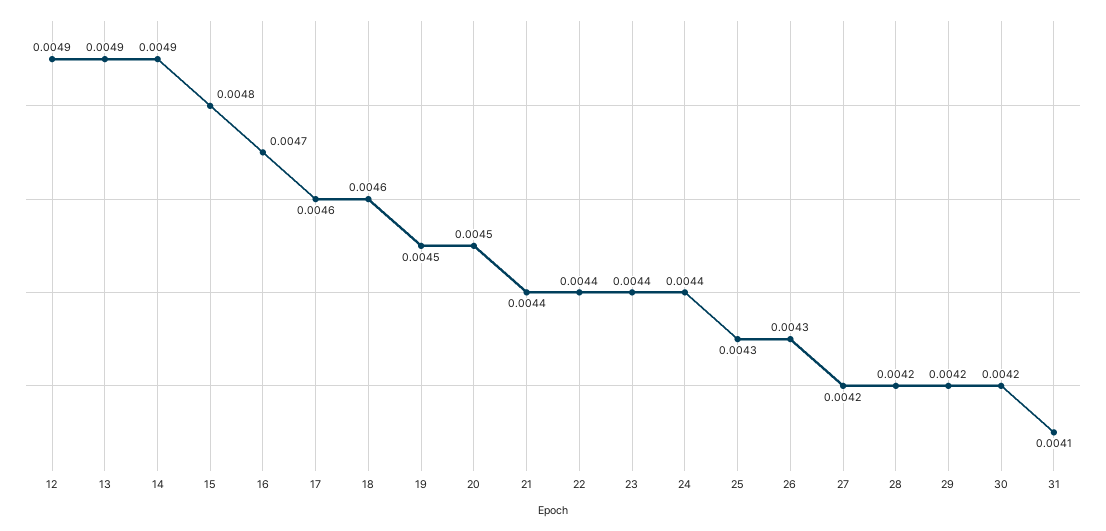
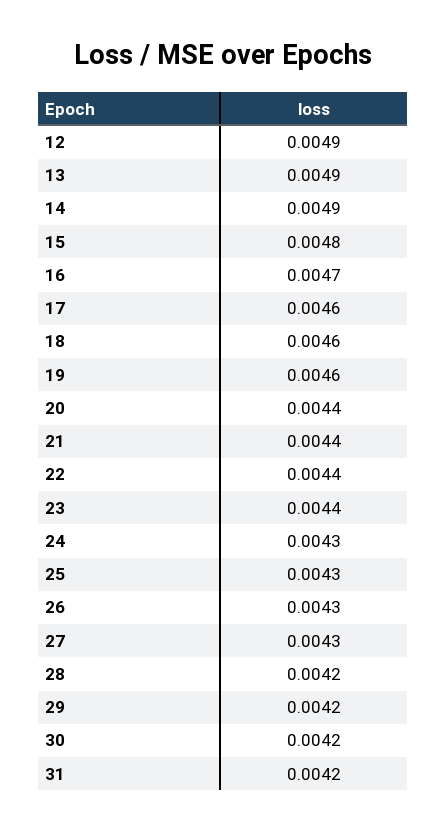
19: 0.0045 -> 0.0046
20: 0.0045 -> 0.0044
24: 0.0044 -> 0.0043
27: 0.0042 -> 0.0043
31: 0.0041 -> 0.0042

